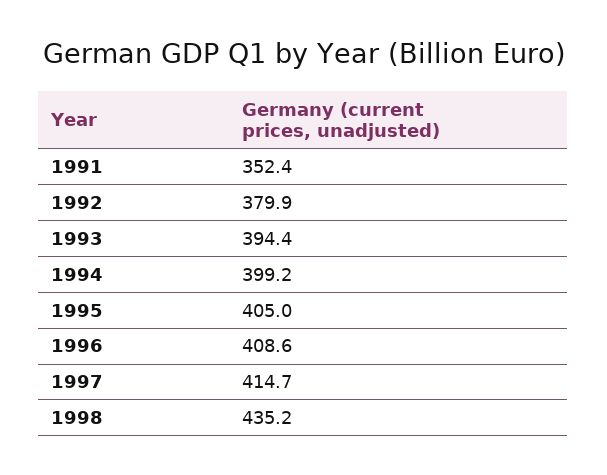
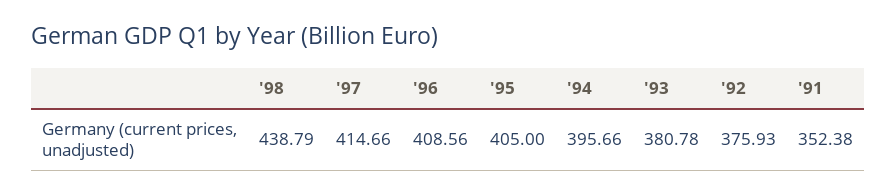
1992: 379.9 -> 375.93
1993: 394.4 -> 380.78
1994: 399.2 -> 395.66
1998: 435.2 -> 438.79

